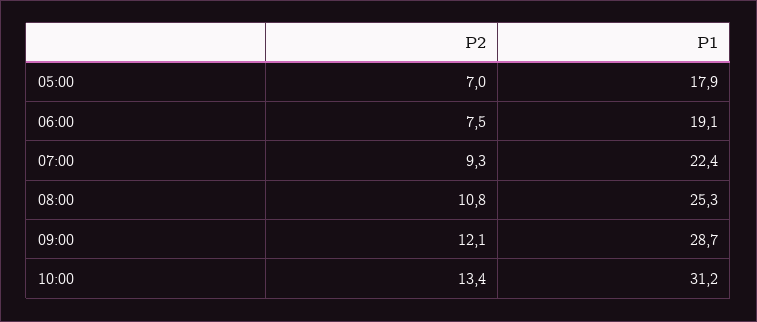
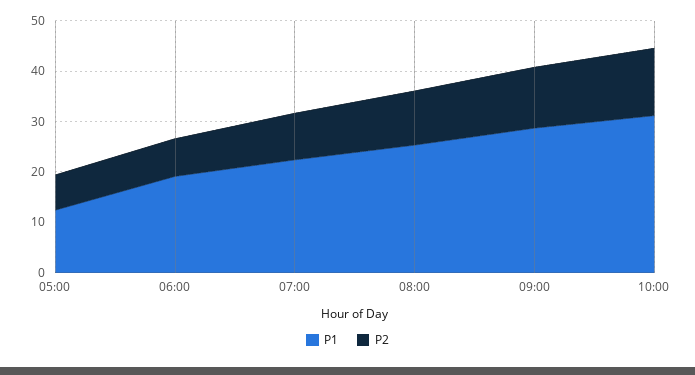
P1, 05:00: 17.9 -> 12

